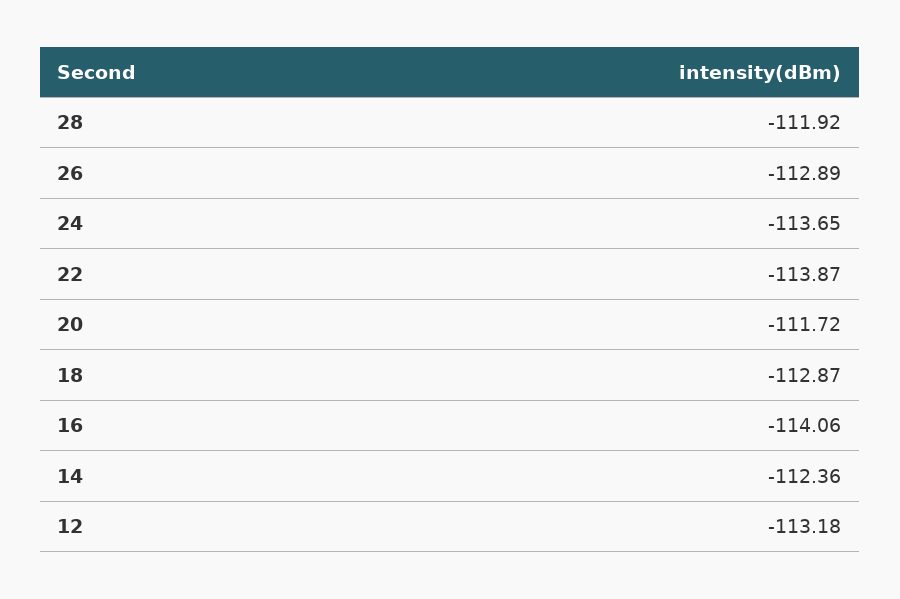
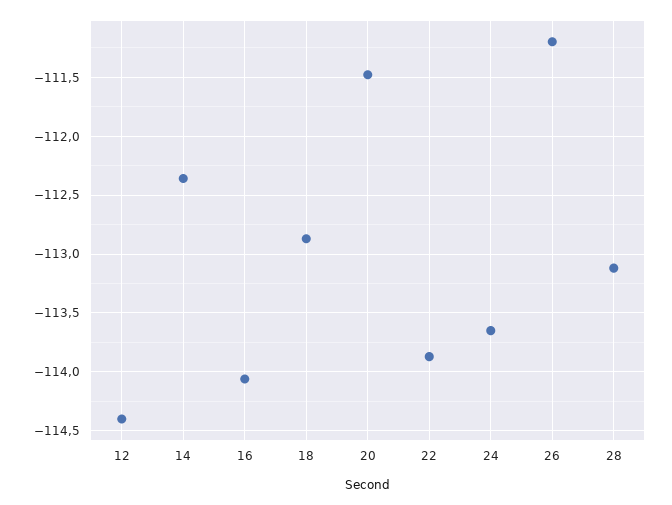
28: -111.92 -> -113.1
26: -112.89 -> -111.2
20: -111.72 -> -111.5
12: -113.18 -> -114.4

